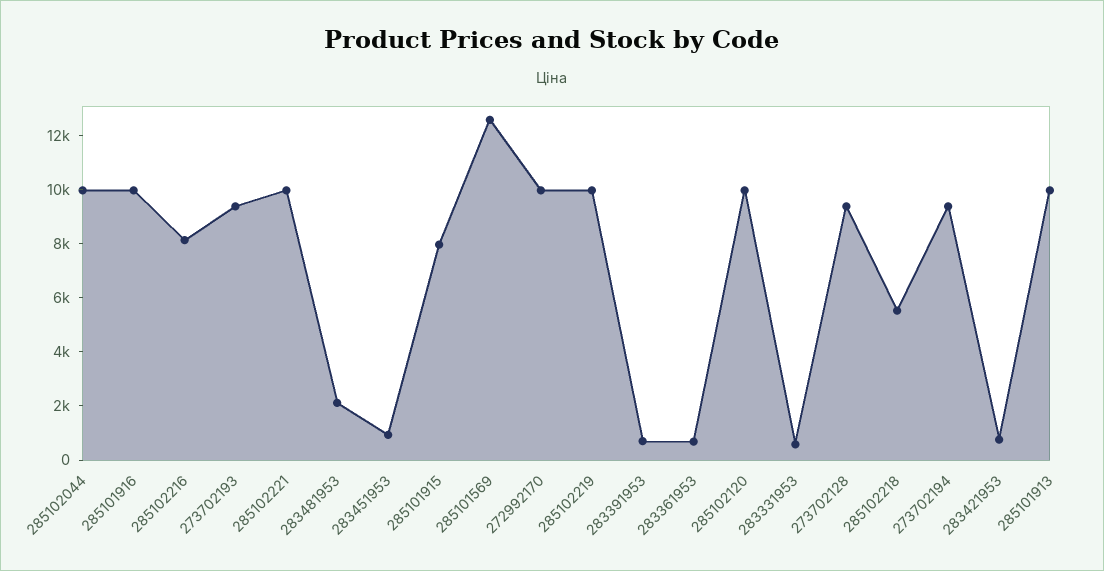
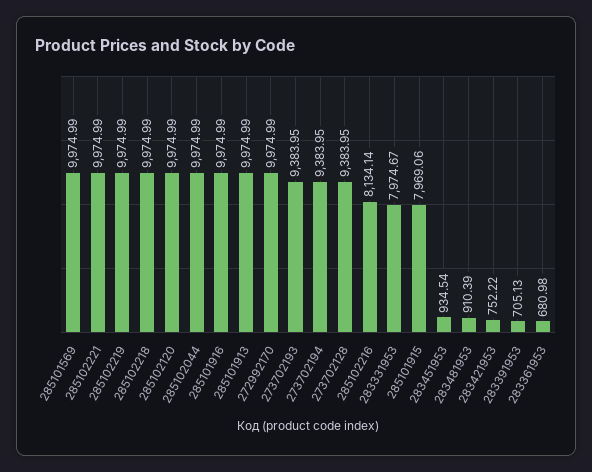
283481953: 2000 -> 910.39
285101569: 12500 -> 9974.99
283331953: 500 -> 7974.67
285102218: 5500 -> 9974.99

